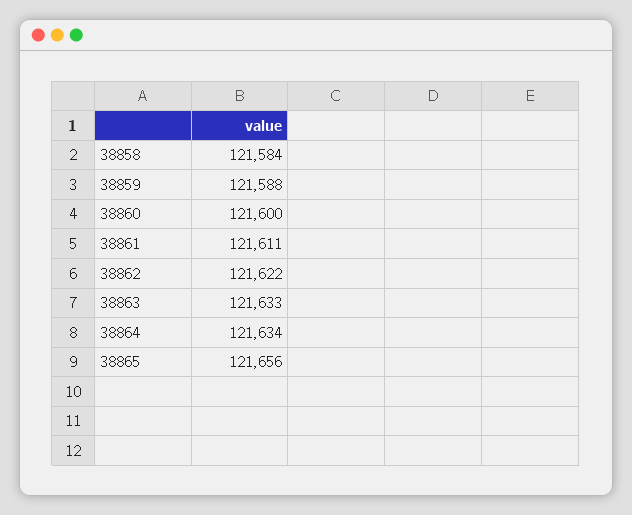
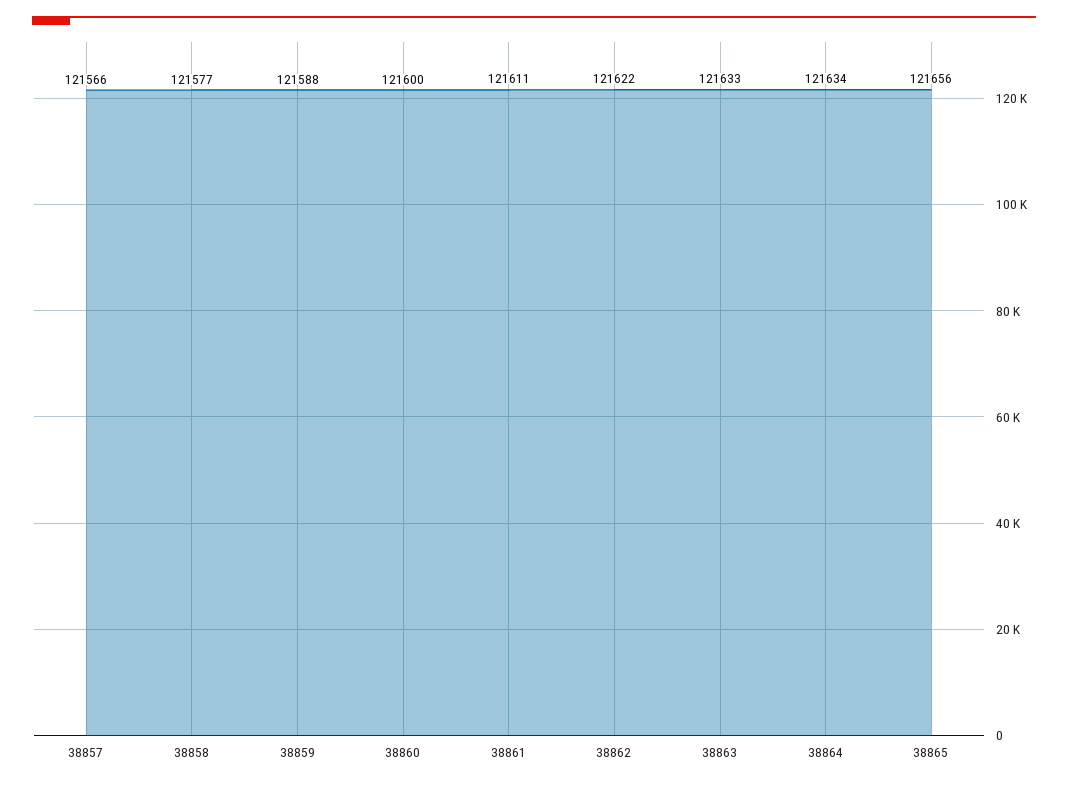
38858: 121584 -> 121577
38857: none -> 121566

